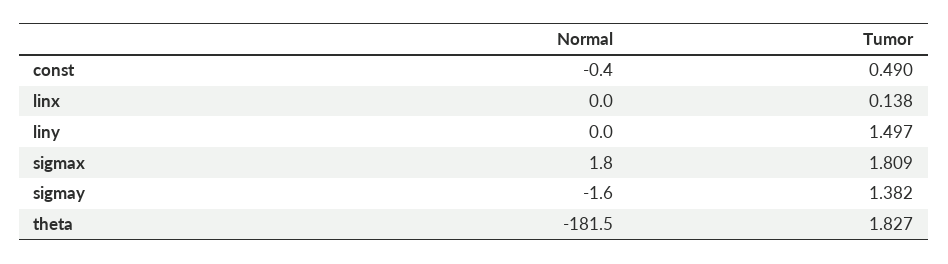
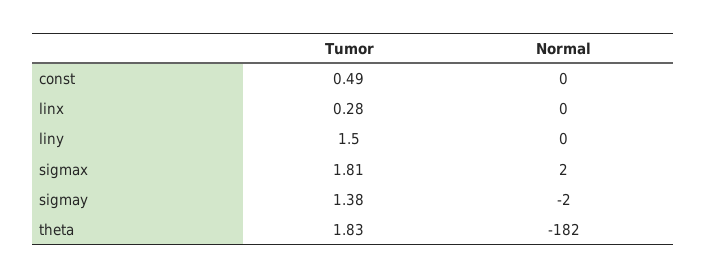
Tumor, linx: 0.138 -> 0.28

